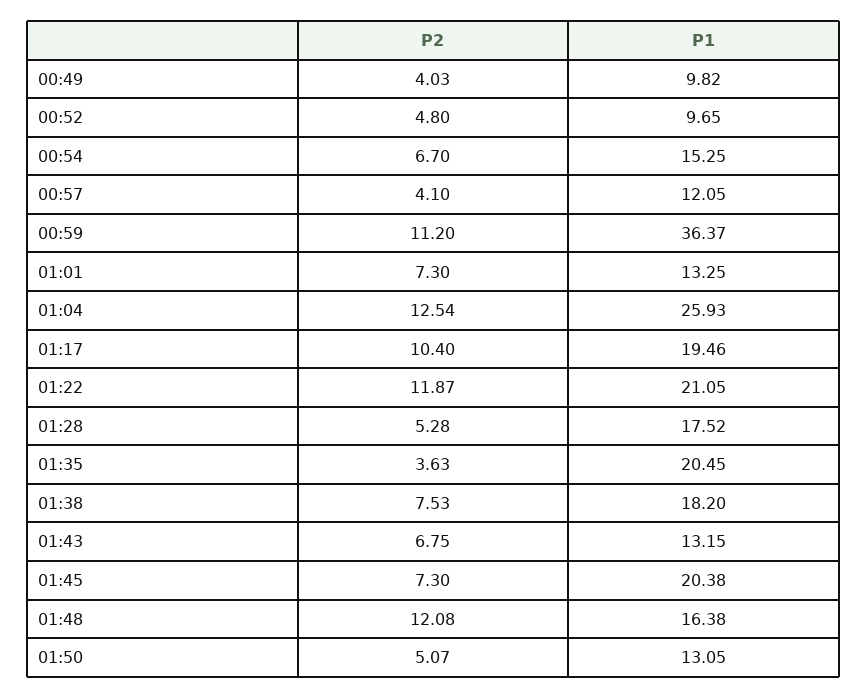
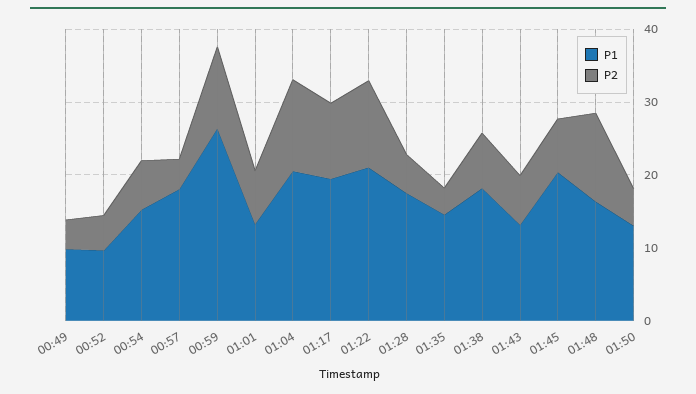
P1, 00:57: 12.05 -> 18
P1, 00:59: 36.37 -> 26
P1, 01:04: 25.93 -> 20
P1, 01:35: 20.45 -> 14

